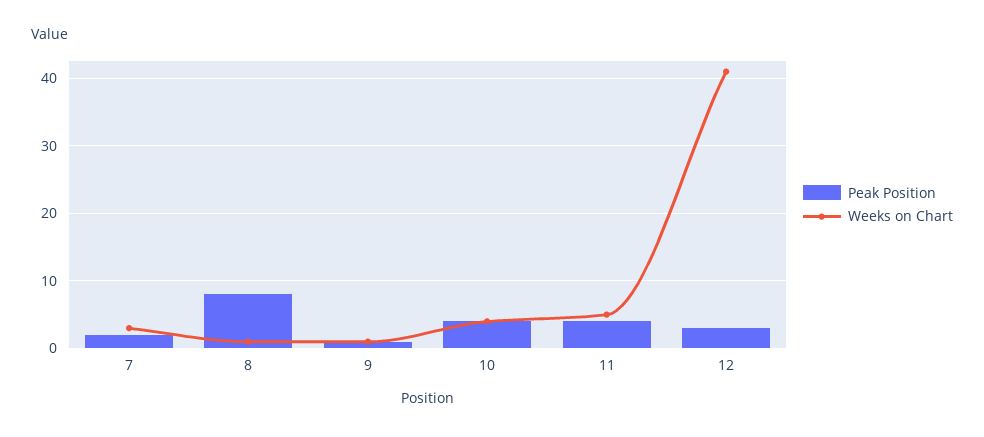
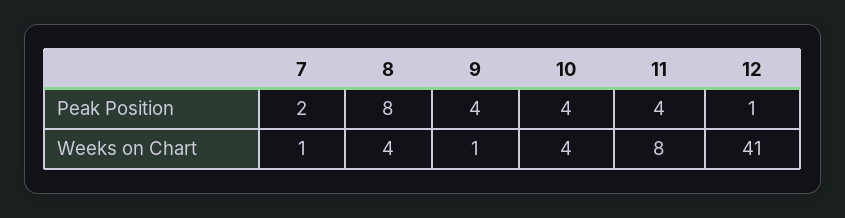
Weeks on Chart, 7: 3 -> 1
Weeks on Chart, 8: 1 -> 4
Peak Position, 9: 1 -> 4
Weeks on Chart, 11: 5 -> 8
Peak Position, 12: 3 -> 1

